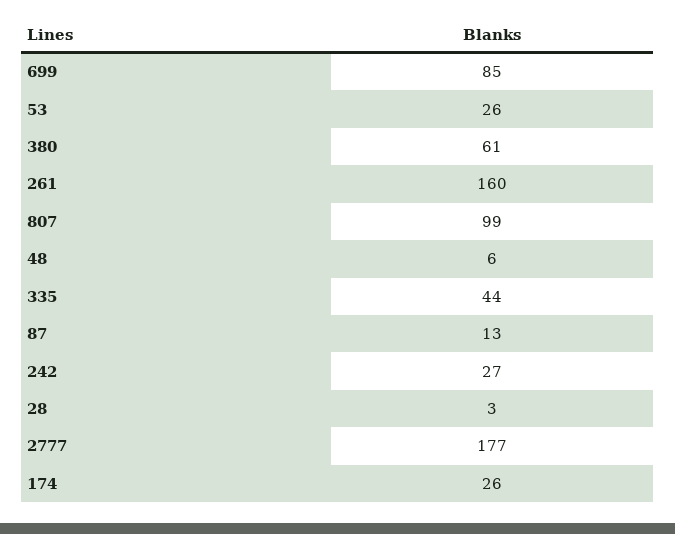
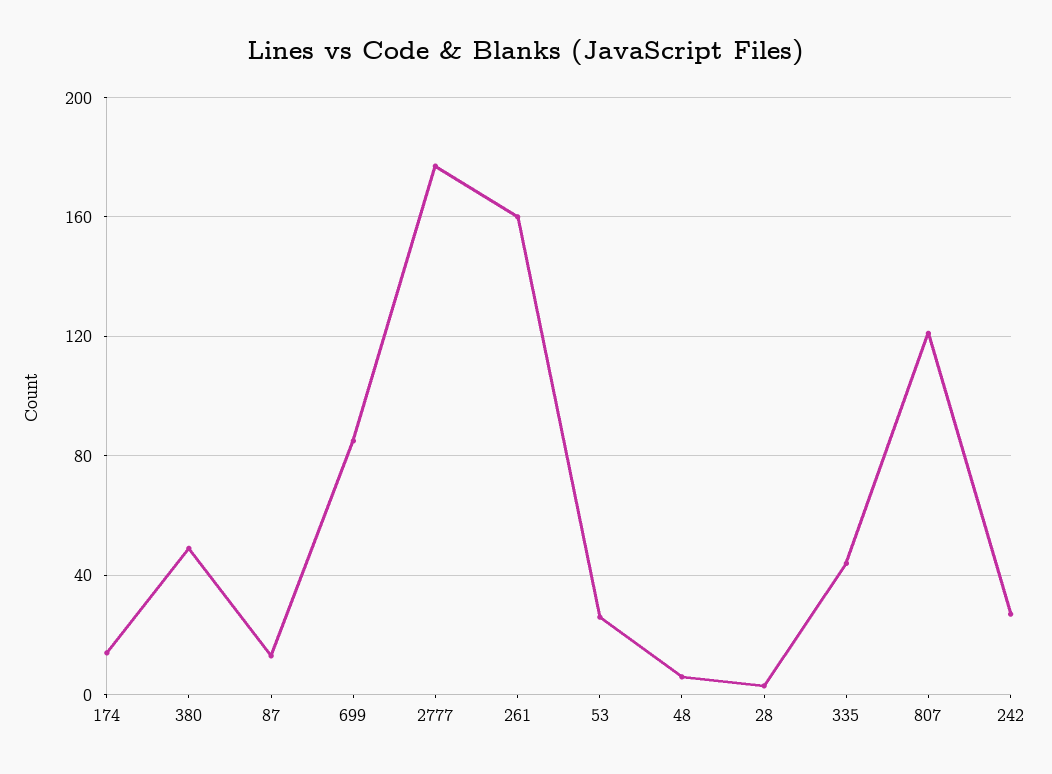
380: 61 -> 50
807: 99 -> 120
174: 26 -> 15

